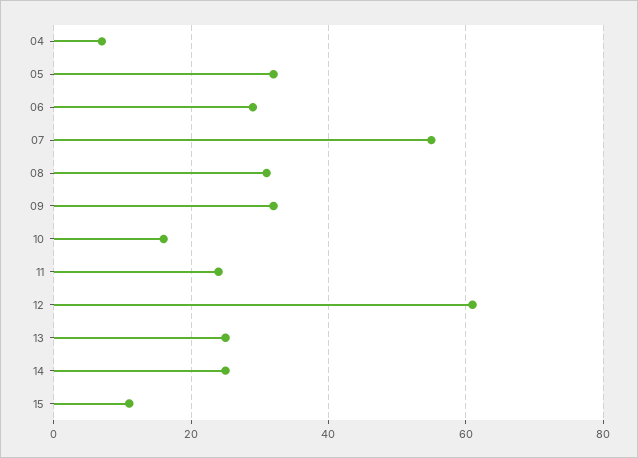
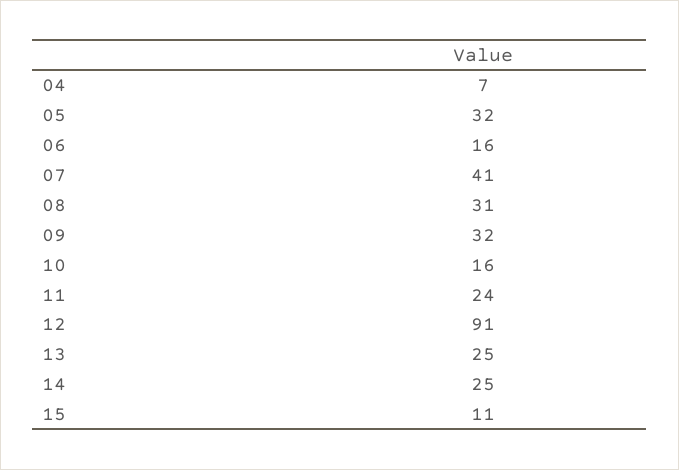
06: 30 -> 16
07: 55 -> 41
12: 60 -> 91

